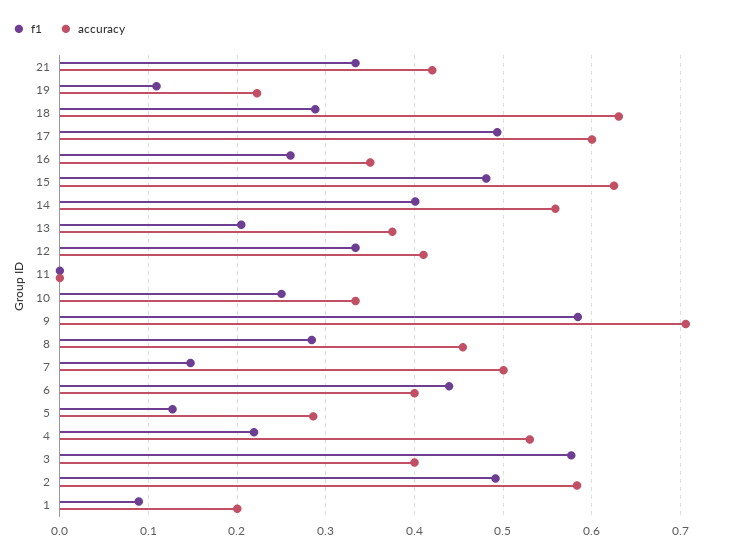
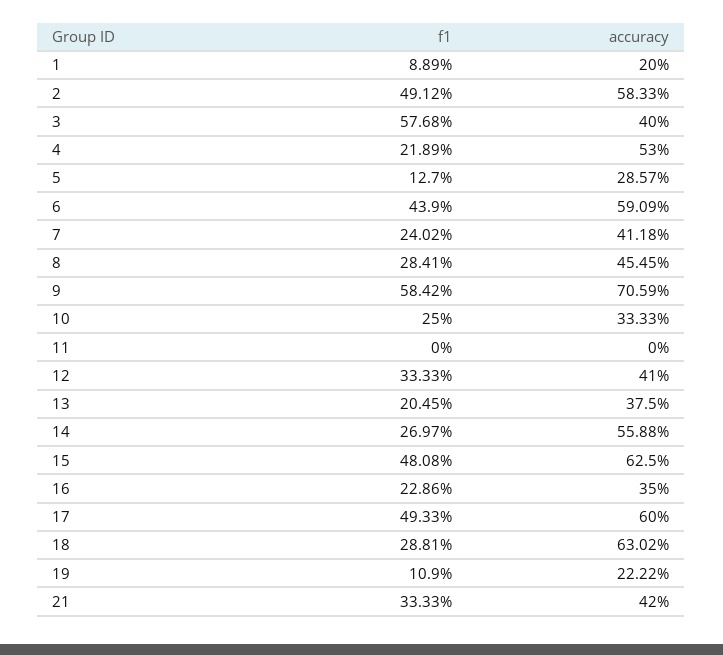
f1, 16: 0.26 -> 0.2286
f1, 14: 0.4 -> 0.2697
f1, 7: 0.15 -> 0.2402
accuracy, 7: 0.5 -> 0.4118
accuracy, 6: 0.4 -> 0.5909

